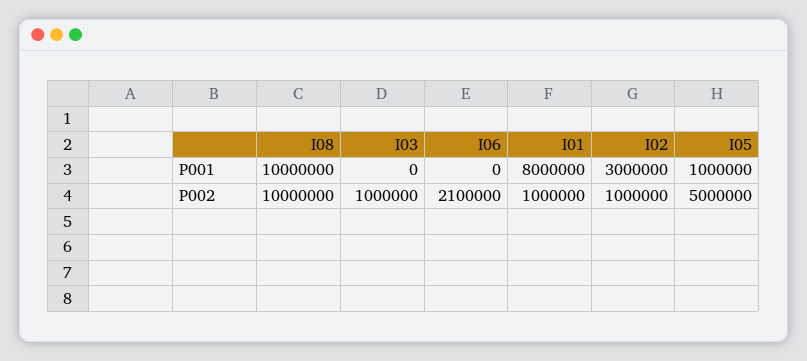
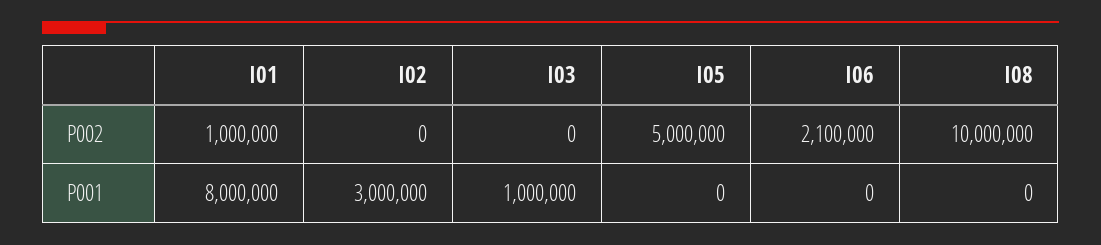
I08, P001: 10000000 -> 0
I03, P001: 0 -> 1000000
I05, P001: 1000000 -> 0
I03, P002: 1000000 -> 0
I02, P002: 1000000 -> 0

